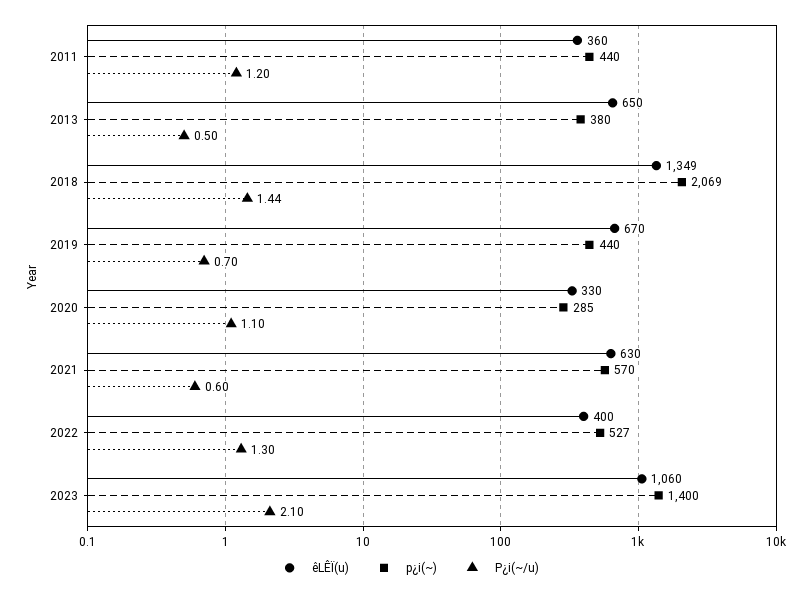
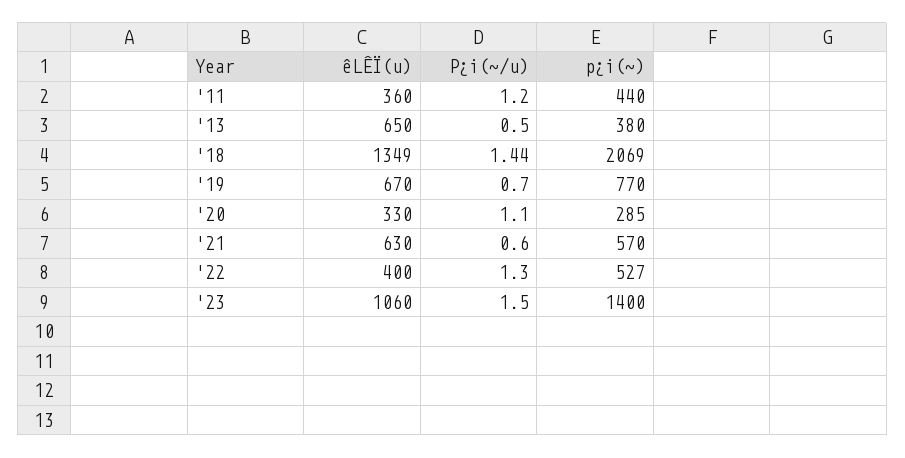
p¿i(~), 2019: 440 -> 770
P¿i(~/u), 2023: 2.1 -> 1.5

